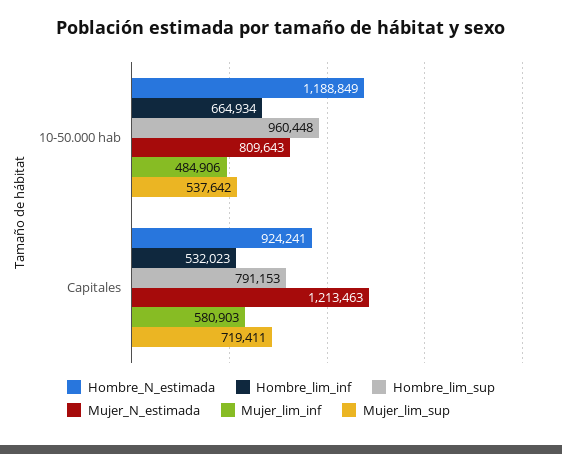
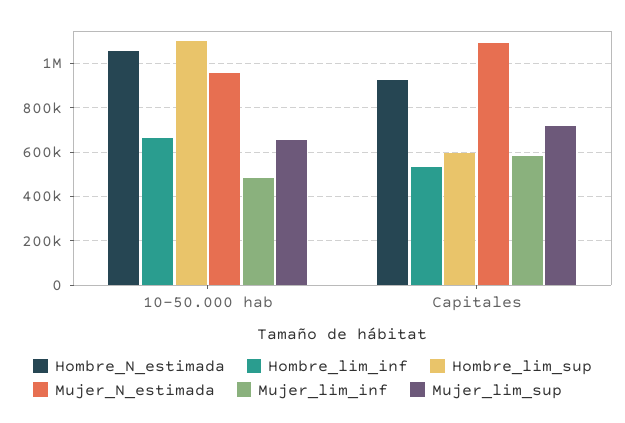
Hombre_N_estimada, 10-50.000 hab: 1188849 -> 1050000
Hombre_lim_sup, 10-50.000 hab: 960448 -> 1100000
Mujer_N_estimada, 10-50.000 hab: 809643 -> 950000
Mujer_lim_sup, 10-50.000 hab: 537642 -> 650000
Hombre_lim_sup, Capitales: 791153 -> 600000
Mujer_N_estimada, Capitales: 1213463 -> 1100000

